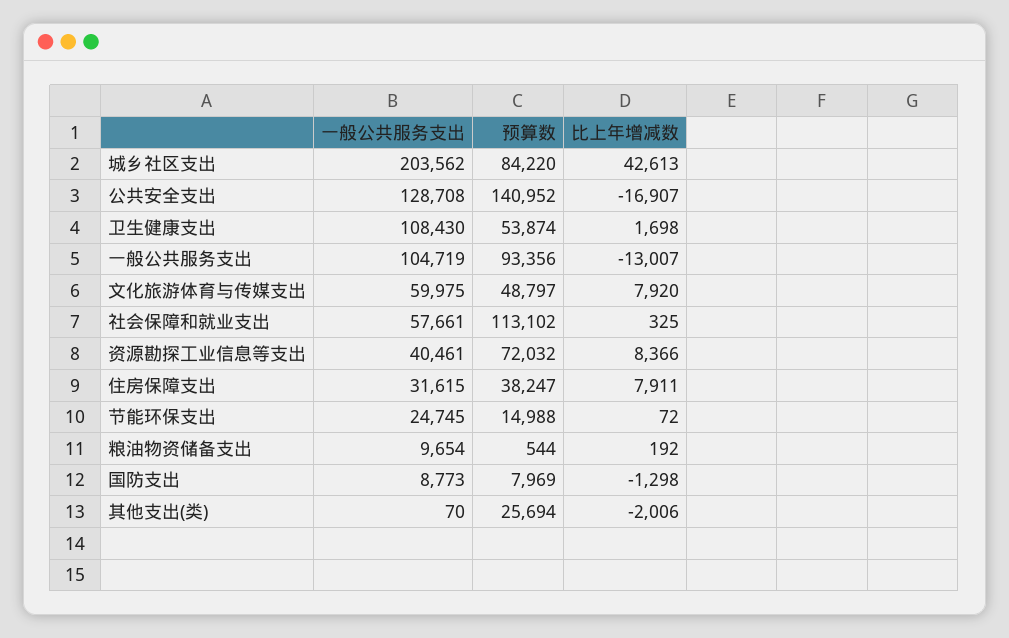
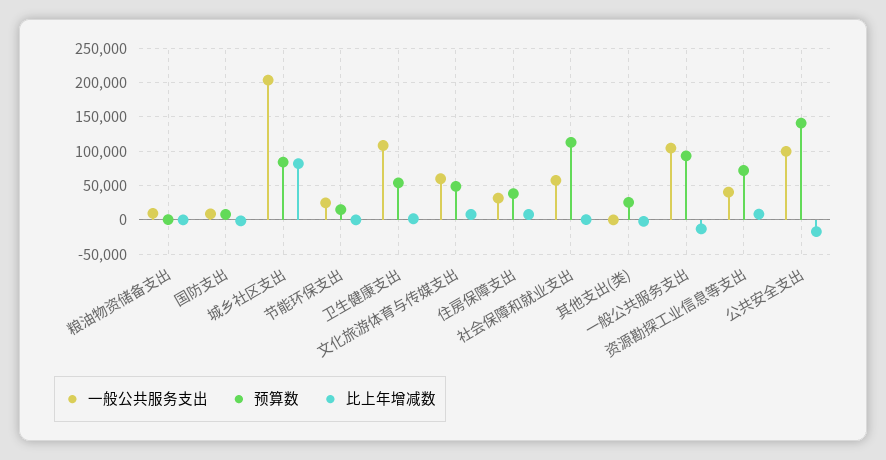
比上年增减数, 城乡社区支出: 42613 -> 80000
一般公共服务支出, 公共安全支出: 128708 -> 100000

